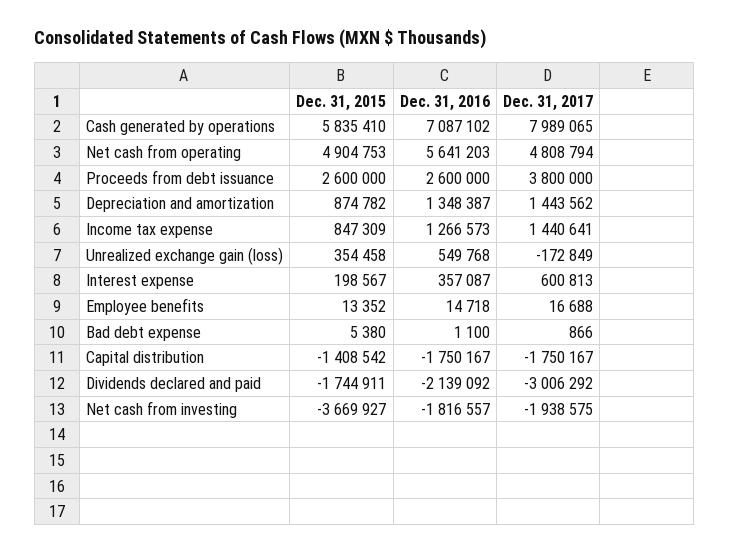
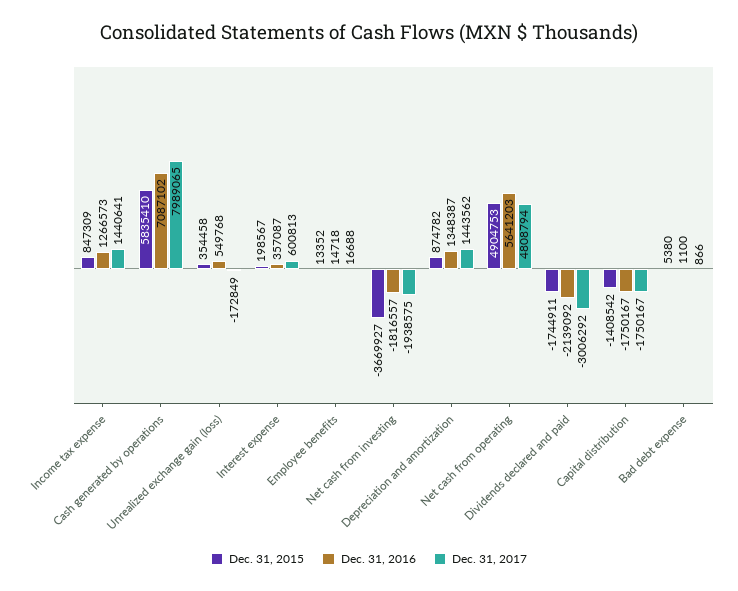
Dec. 31, 2015, Proceeds from debt issuance: 2600000 -> none
Dec. 31, 2016, Proceeds from debt issuance: 2600000 -> none
Dec. 31, 2017, Proceeds from debt issuance: 3800000 -> none

